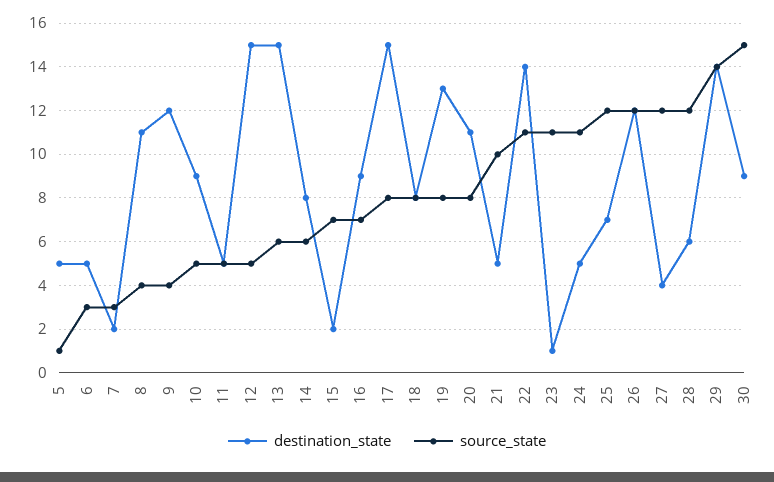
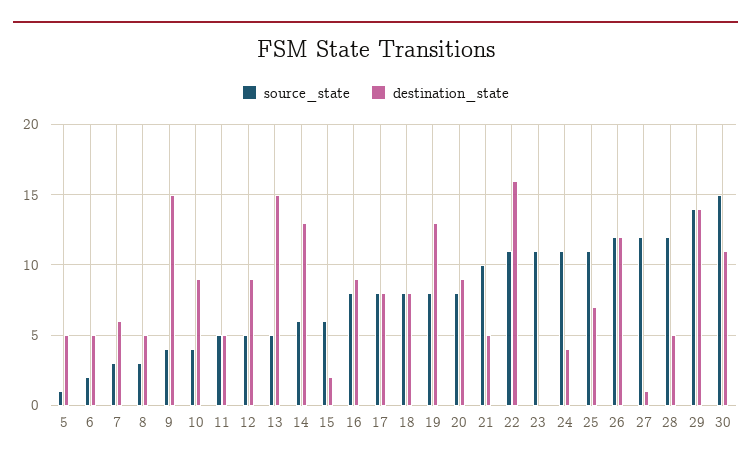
source_state, 6: 3 -> 2
destination_state, 7: 2 -> 6
destination_state, 8: 11 -> 5
source_state, 8: 4 -> 3
destination_state, 9: 12 -> 15
source_state, 10: 5 -> 4
destination_state, 12: 15 -> 9
source_state, 13: 6 -> 5
destination_state, 14: 8 -> 13
source_state, 15: 7 -> 6
source_state, 16: 7 -> 8
destination_state, 17: 15 -> 8
destination_state, 20: 11 -> 9
destination_state, 22: 14 -> 16
destination_state, 23: 1 -> 0
destination_state, 24: 5 -> 4
source_state, 25: 12 -> 11
destination_state, 27: 4 -> 1
destination_state, 28: 6 -> 5
destination_state, 30: 9 -> 11

